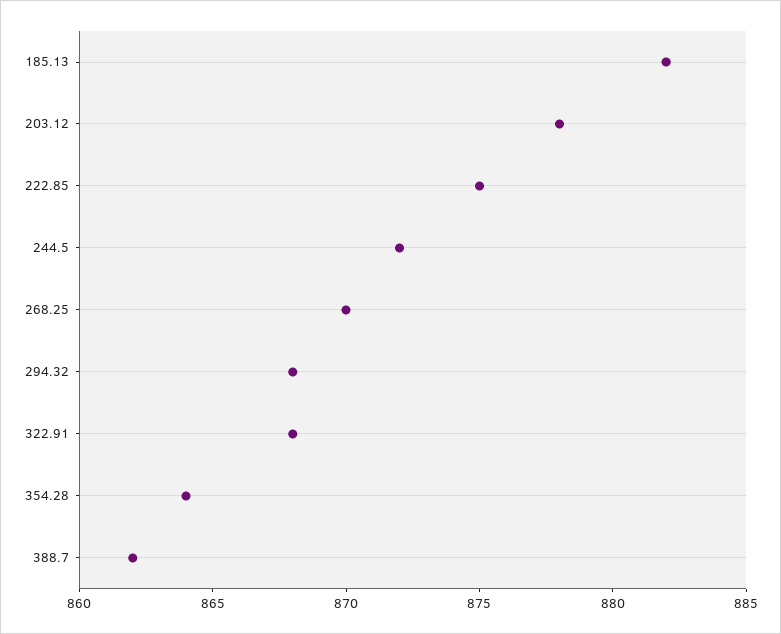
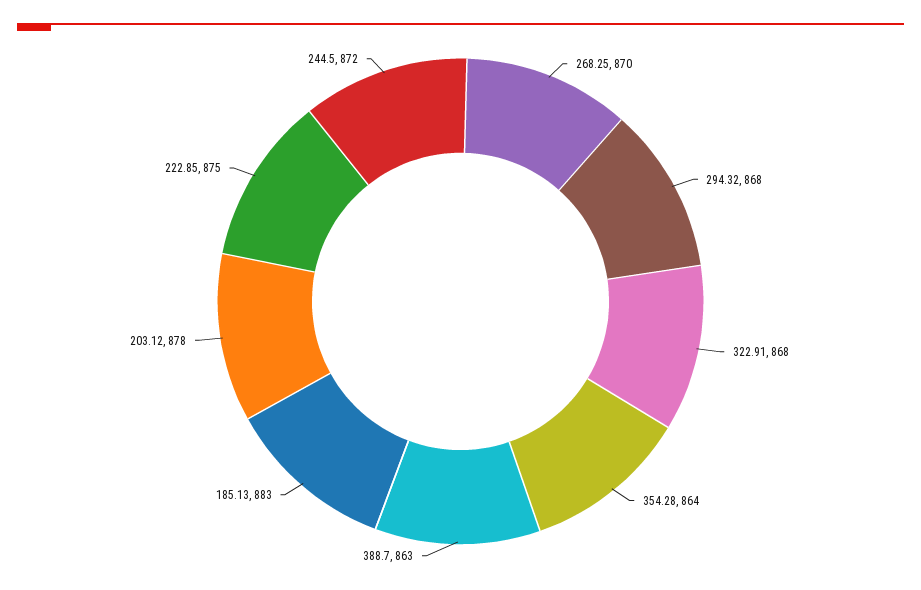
185.13: 882 -> 883
388.7: 862 -> 863

